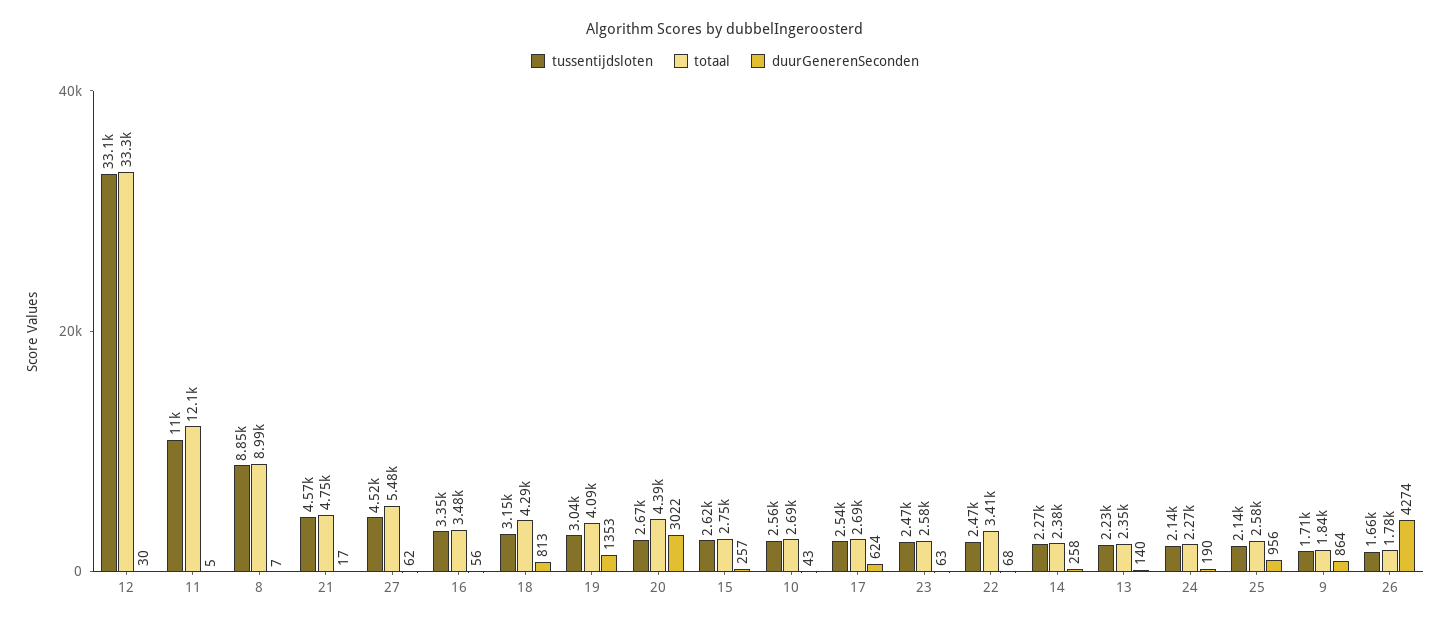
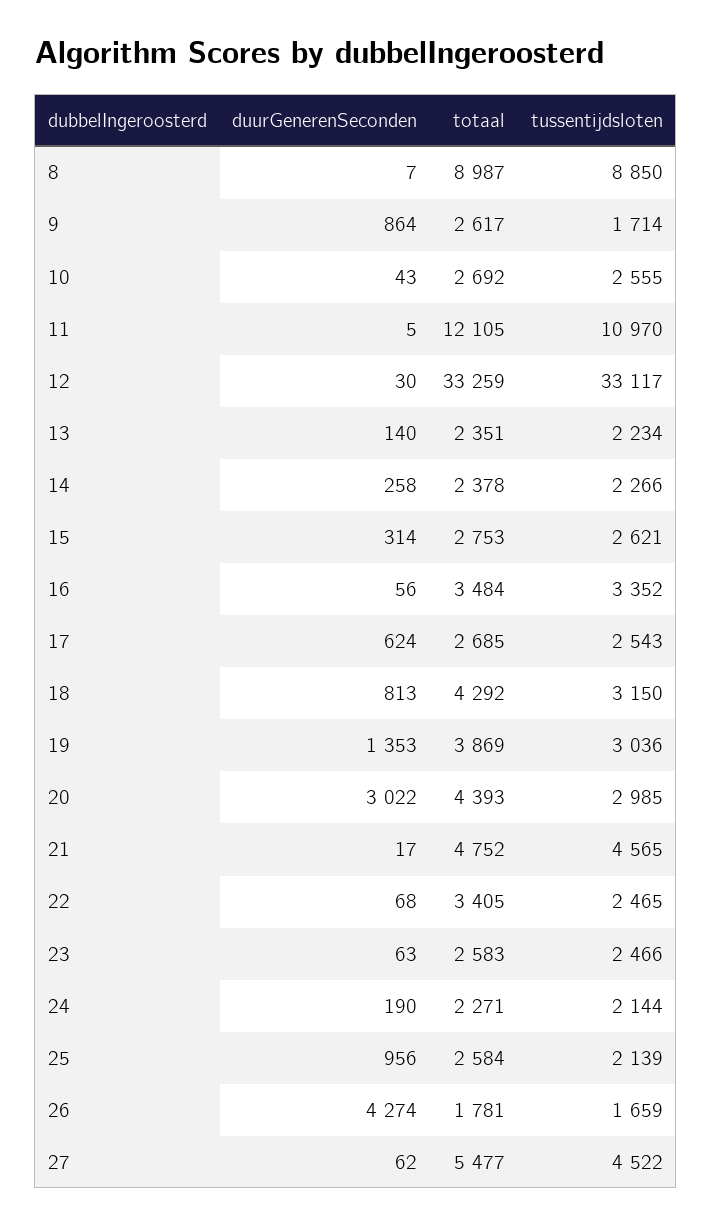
totaal, 19: 4090 -> 3869
tussentijdsloten, 20: 2670 -> 2985
duurGenerenSeconden, 15: 257 -> 314
totaal, 9: 1840 -> 2617

